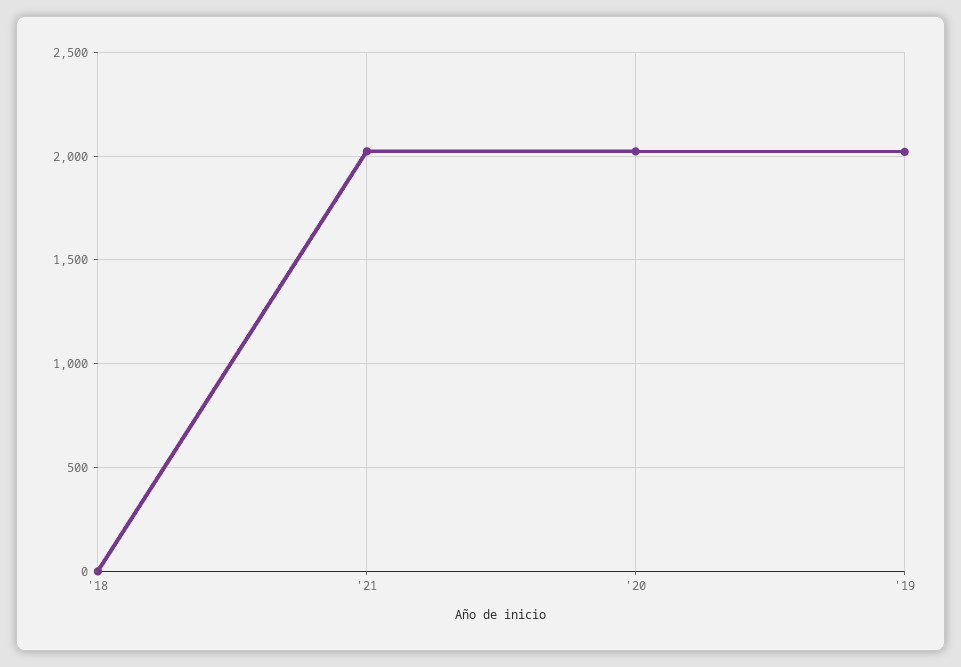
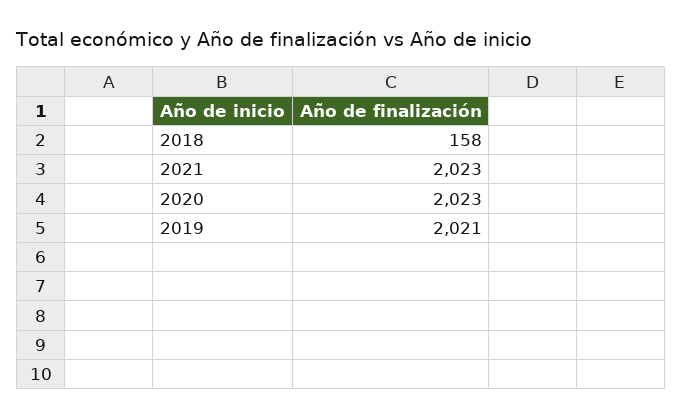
'18: 0 -> 158

